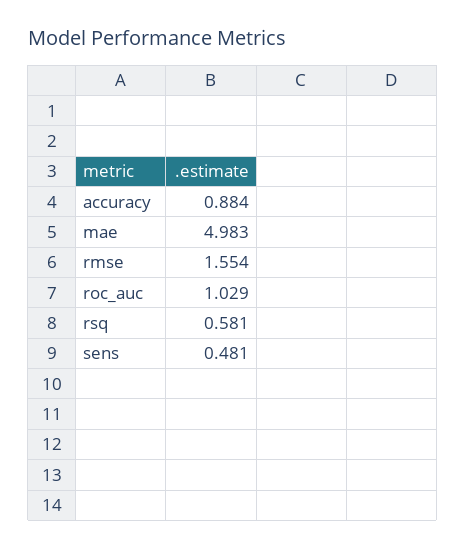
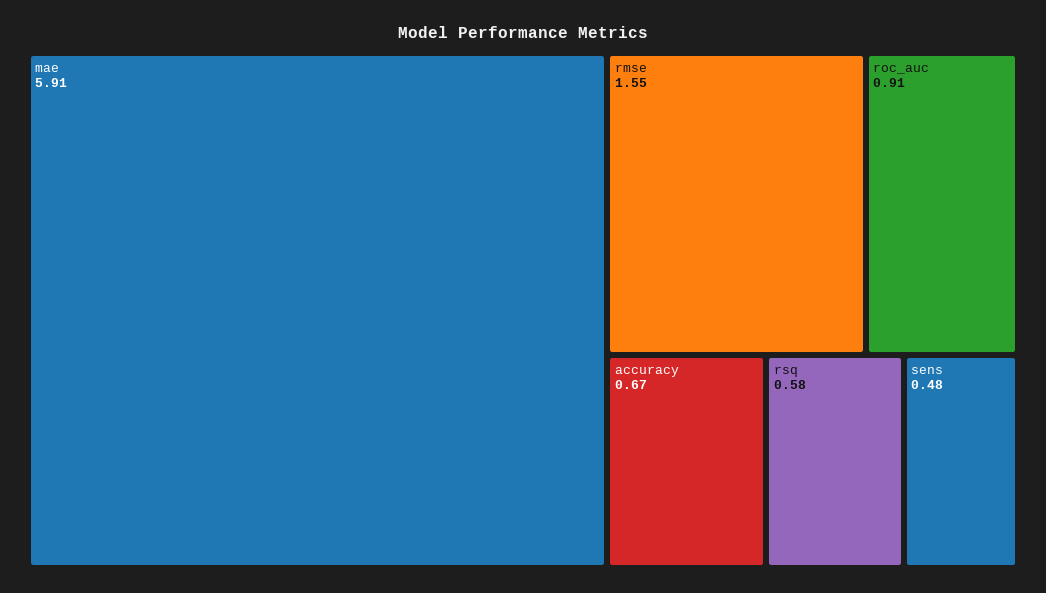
accuracy: 0.884 -> 0.67
mae: 4.983 -> 5.91
roc_auc: 1.029 -> 0.91

